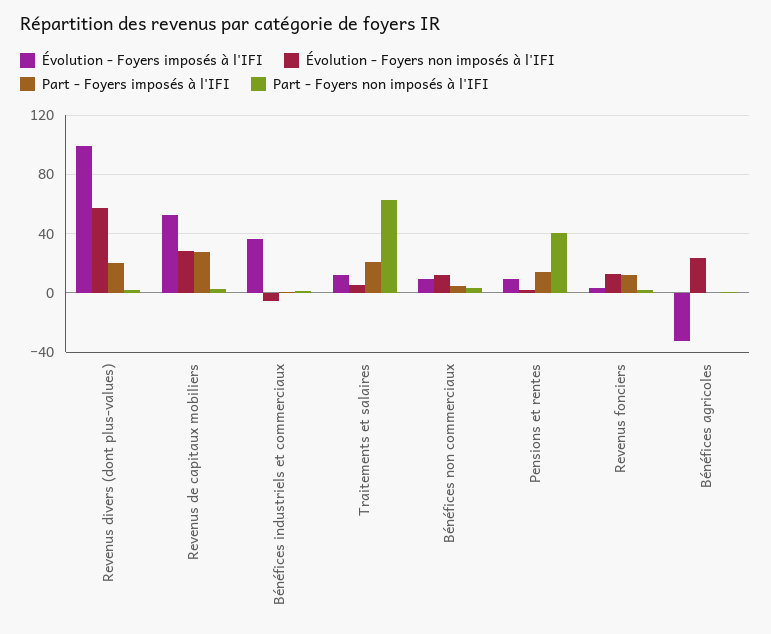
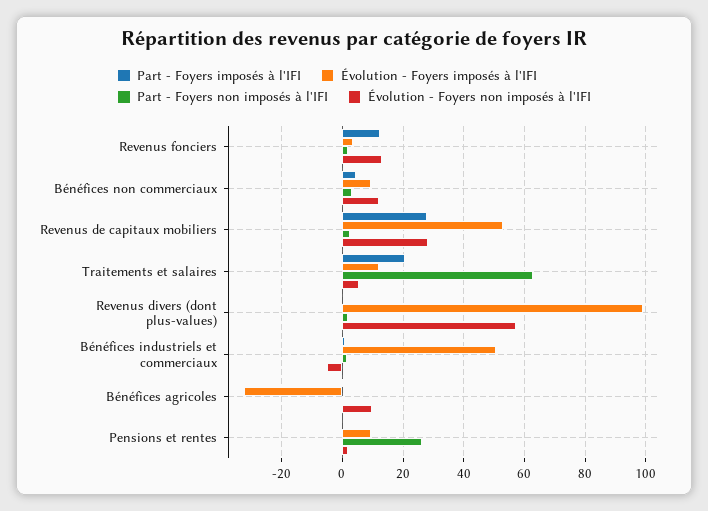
Part - Foyers imposés à l'IFI, Revenus divers (dont plus-values): 20 -> 0
Évolution - Foyers imposés à l'IFI, Bénéfices industriels et commerciaux: 35 -> 50
Part - Foyers imposés à l'IFI, Pensions et rentes: 15 -> 0
Part - Foyers non imposés à l'IFI, Pensions et rentes: 40 -> 26
Évolution - Foyers non imposés à l'IFI, Bénéfices agricoles: 25 -> 10

